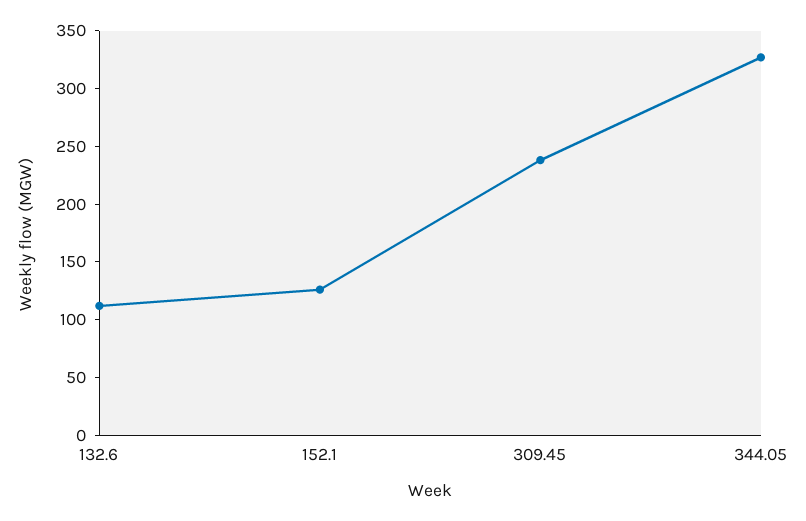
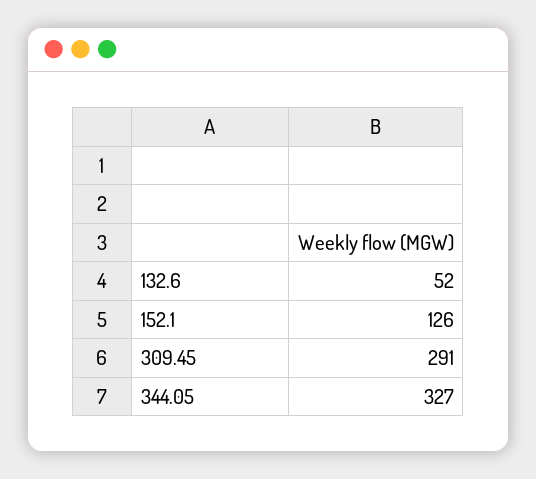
132.6: 110 -> 52
309.45: 240 -> 291

